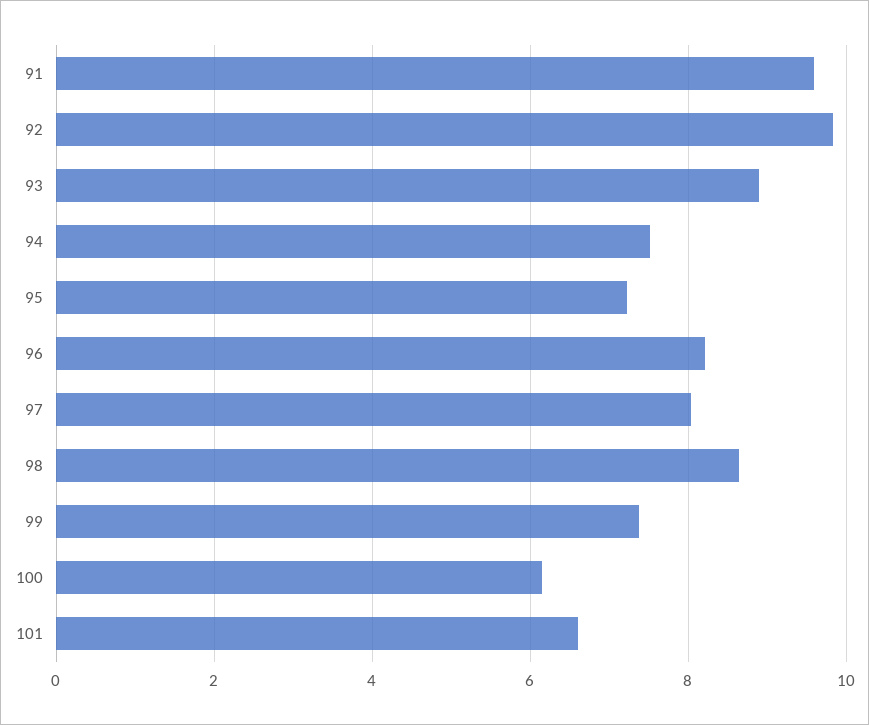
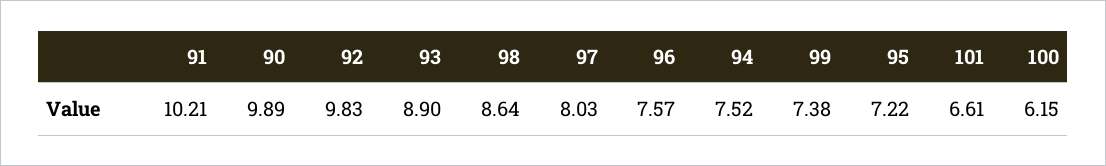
91: 9.6 -> 10.21
96: 8.2 -> 7.57
90: none -> 9.89

